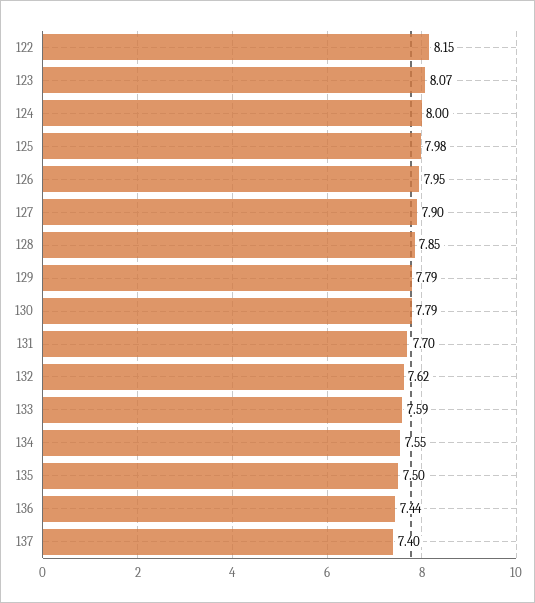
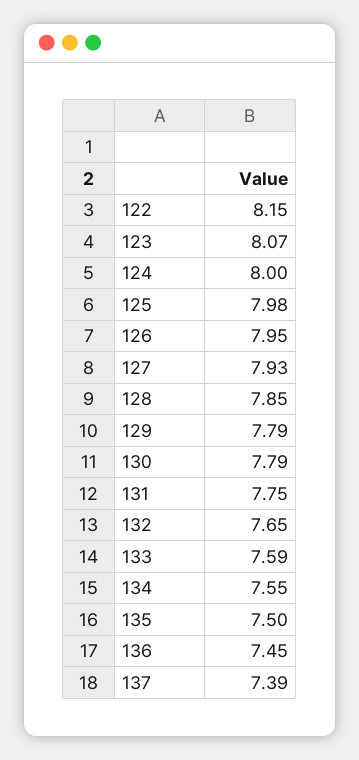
127: 7.9 -> 7.93
131: 7.7 -> 7.75
132: 7.62 -> 7.65
136: 7.44 -> 7.45
137: 7.4 -> 7.39

